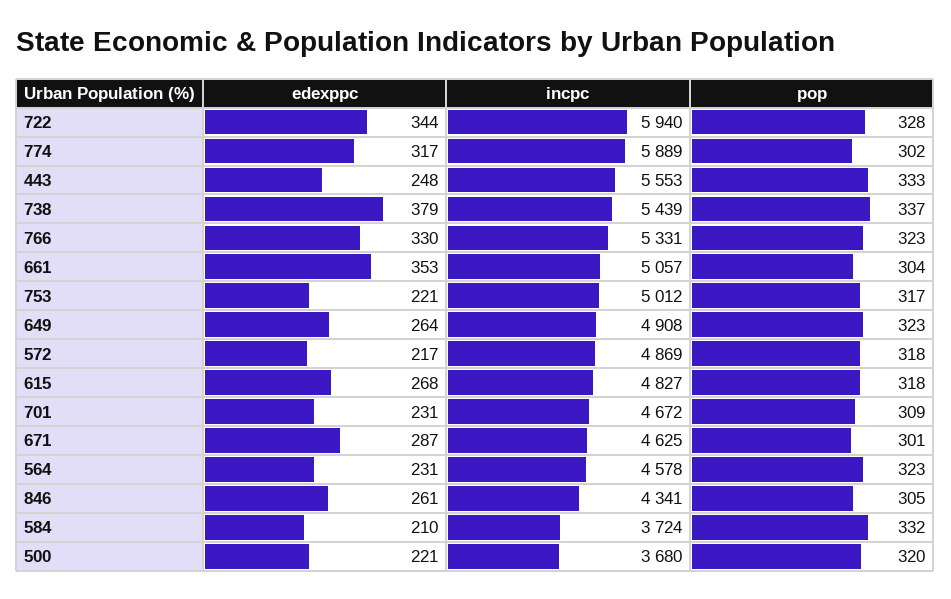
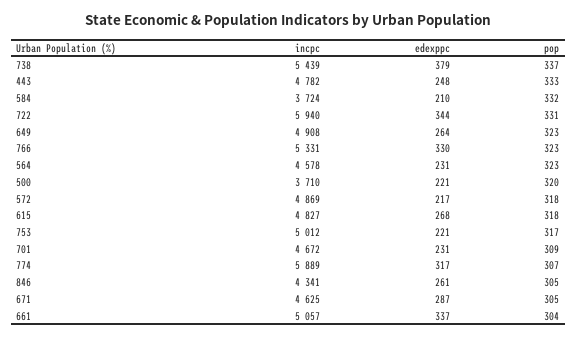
pop, 722: 328 -> 331
pop, 774: 302 -> 307
incpc, 443: 5553 -> 4782
edexppc, 661: 353 -> 337
pop, 671: 301 -> 305
incpc, 500: 3680 -> 3710

